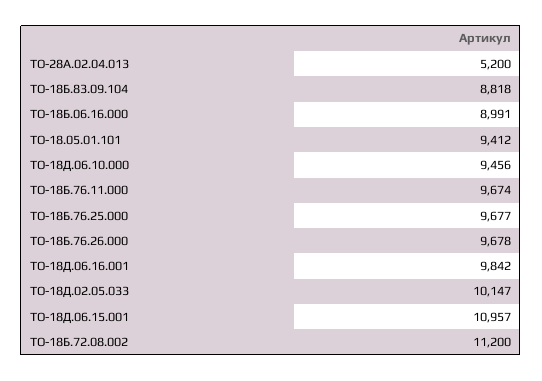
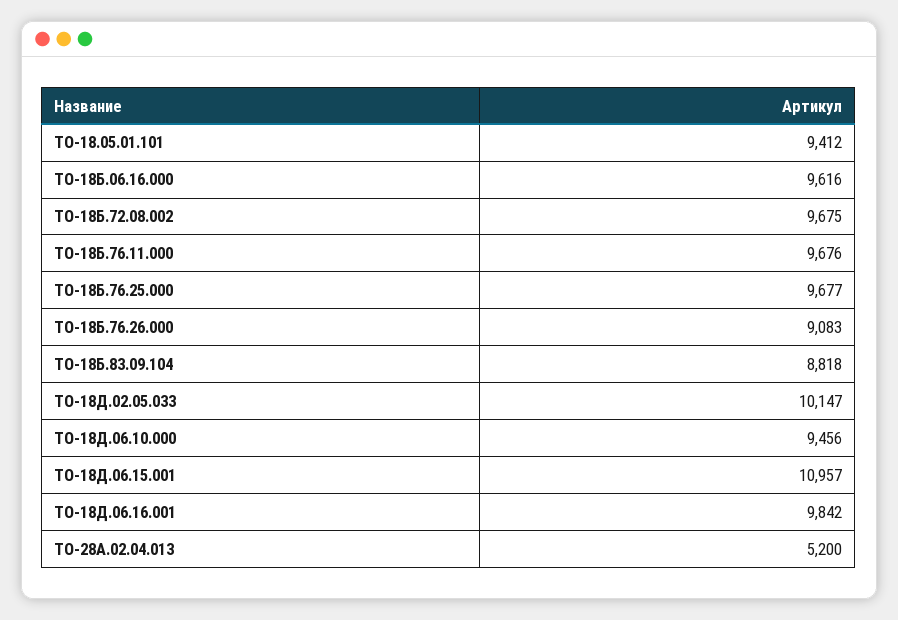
ТО-18Б.06.16.000: 8991 -> 9616
ТО-18Б.76.11.000: 9674 -> 9676
ТО-18Б.76.26.000: 9678 -> 9083
ТО-18Б.72.08.002: 11200 -> 9675

